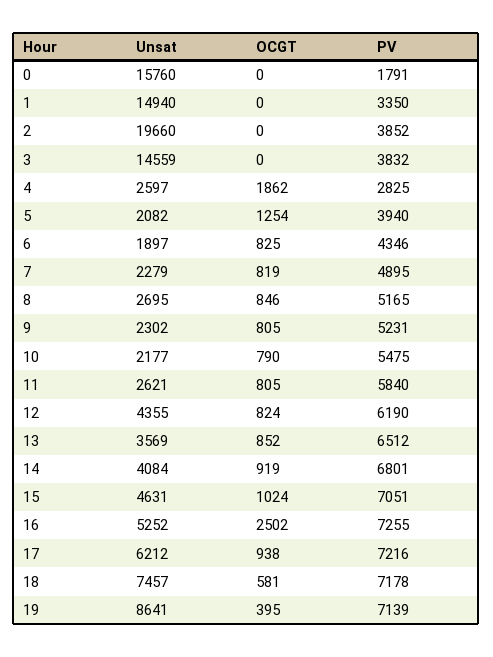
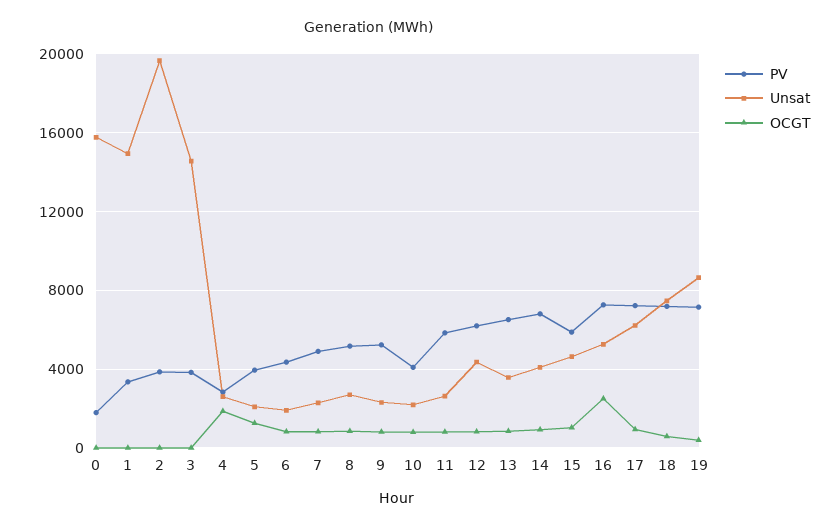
PV, 10: 5475 -> 4000
PV, 15: 7051 -> 6000

